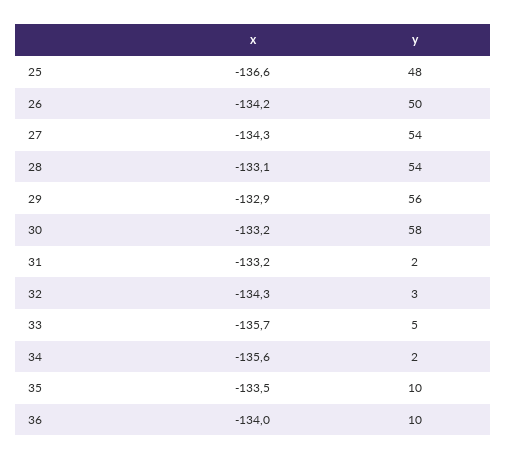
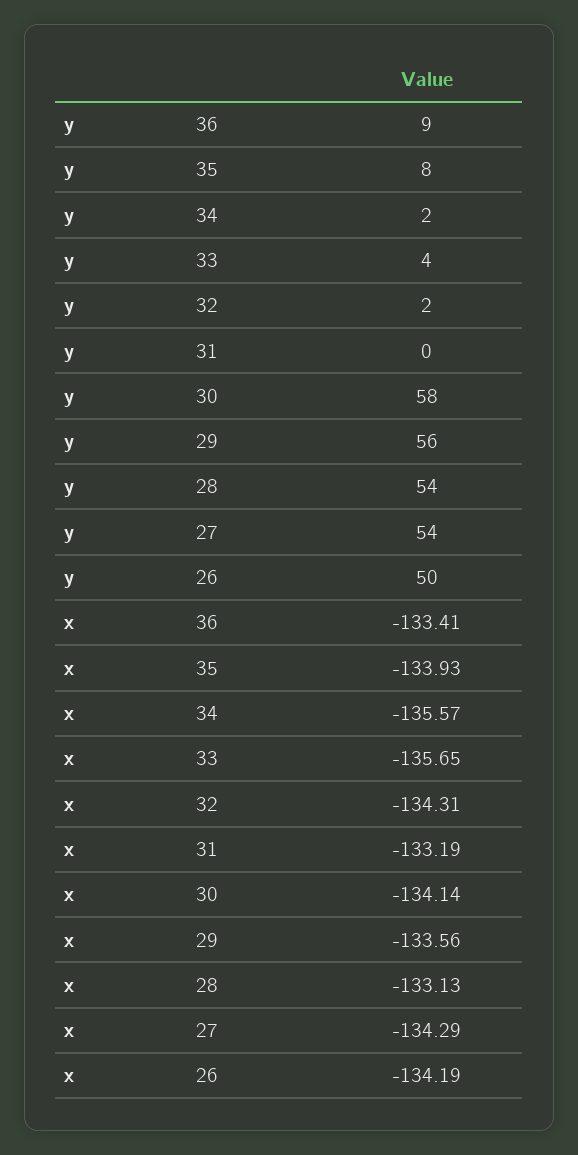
x, 25: -136.6 -> none
y, 25: 48 -> none
x, 29: -132.9 -> -133.56
x, 30: -133.2 -> -134.14
y, 31: 2 -> 0
y, 32: 3 -> 2
y, 33: 5 -> 4
x, 35: -133.5 -> -133.93
y, 35: 10 -> 8
x, 36: -134 -> -133.41
y, 36: 10 -> 9

